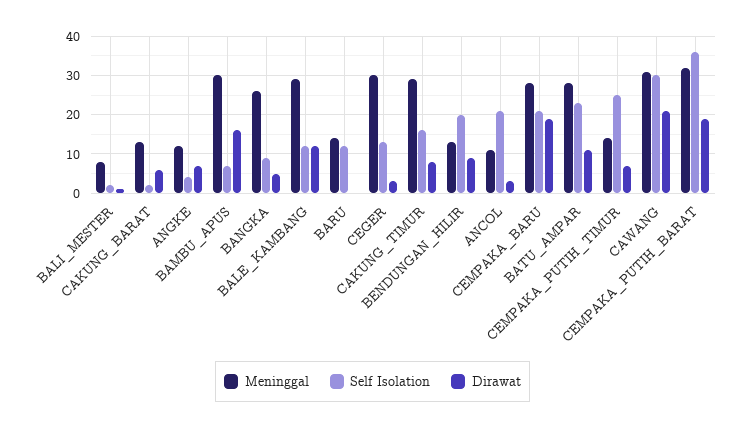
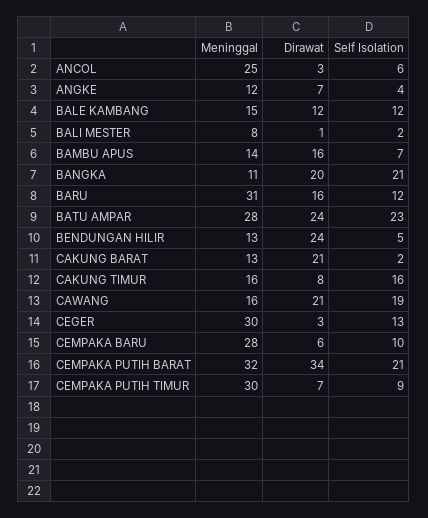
Dirawat, CAKUNG_BARAT: 5 -> 21
Meninggal, BAMBU_APUS: 30 -> 14
Meninggal, BANGKA: 25 -> 11
Self Isolation, BANGKA: 10 -> 21
Dirawat, BANGKA: 5 -> 20
Meninggal, BALE_KAMBANG: 30 -> 15
Meninggal, BARU: 15 -> 31
Dirawat, BARU: 0 -> 16
Meninggal, CAKUNG_TIMUR: 30 -> 16
Self Isolation, BENDUNGAN_HILIR: 20 -> 5
Dirawat, BENDUNGAN_HILIR: 10 -> 24
Meninggal, ANCOL: 10 -> 25
Self Isolation, ANCOL: 20 -> 6
Self Isolation, CEMPAKA_BARU: 20 -> 10
Dirawat, CEMPAKA_BARU: 20 -> 6
Dirawat, BATU_AMPAR: 10 -> 24
Meninggal, CEMPAKA_PUTIH_TIMUR: 15 -> 30
Self Isolation, CEMPAKA_PUTIH_TIMUR: 25 -> 9
Meninggal, CAWANG: 30 -> 16
Self Isolation, CAWANG: 30 -> 19
Self Isolation, CEMPAKA_PUTIH_BARAT: 35 -> 21
Dirawat, CEMPAKA_PUTIH_BARAT: 20 -> 34

